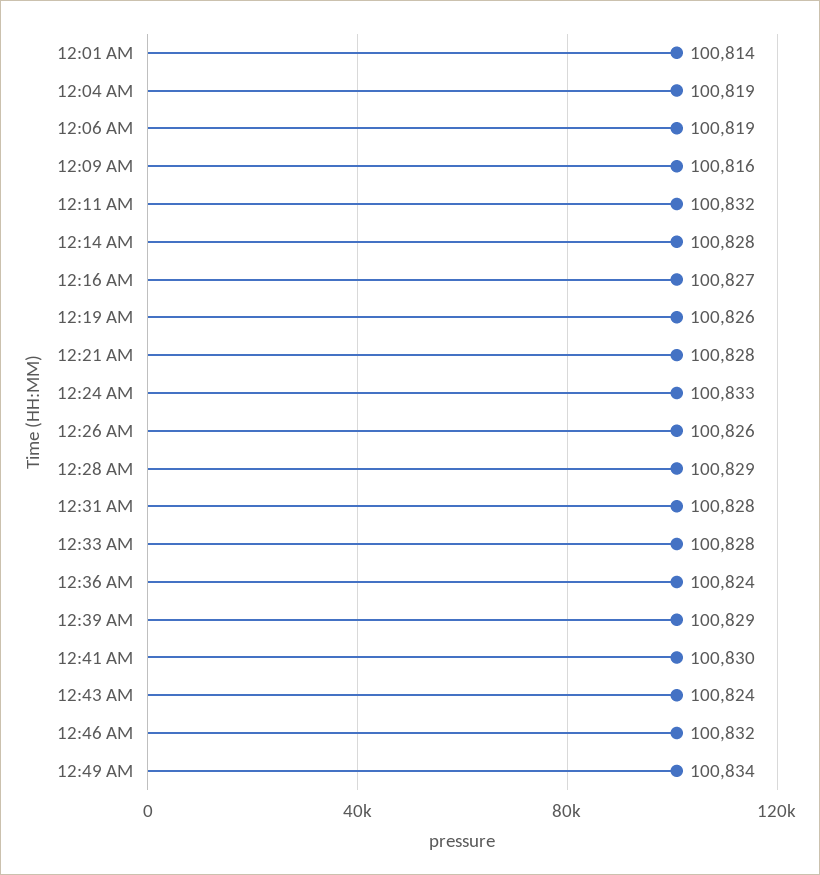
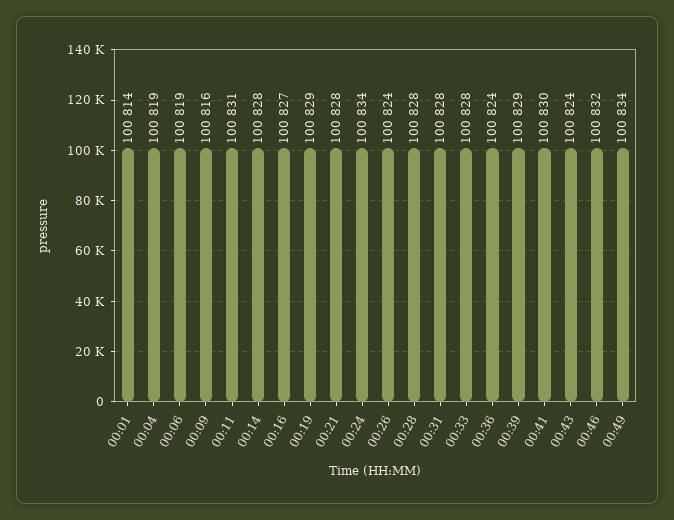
12:11 AM: 100832 -> 100831
12:19 AM: 100826 -> 100829
12:24 AM: 100833 -> 100834
12:26 AM: 100826 -> 100824
12:28 AM: 100829 -> 100828

